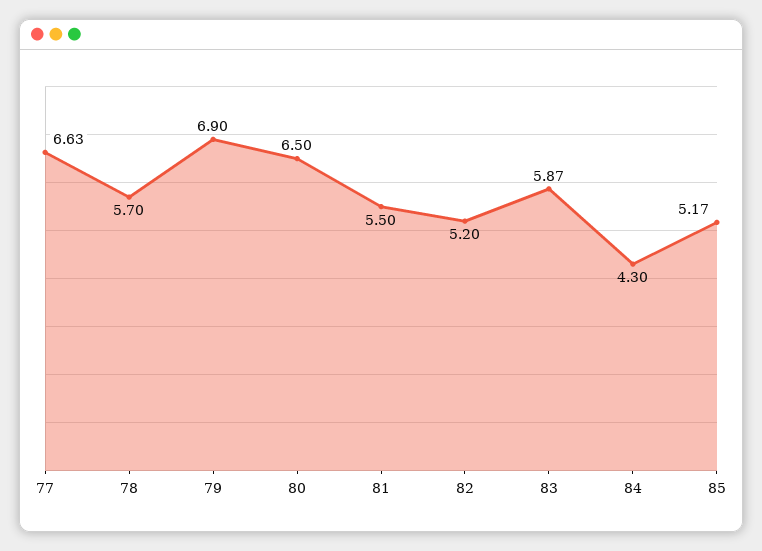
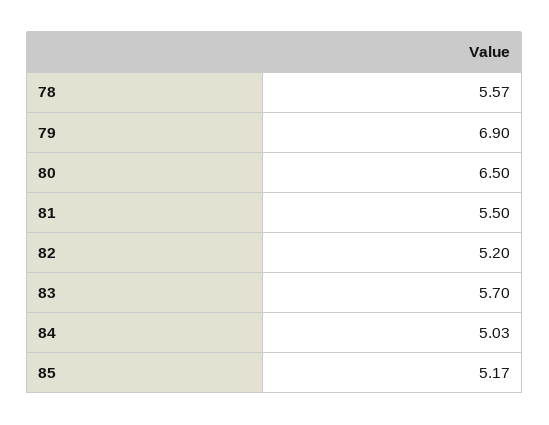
77: 6.63 -> none
78: 5.7 -> 5.57
83: 5.87 -> 5.7
84: 4.3 -> 5.03

